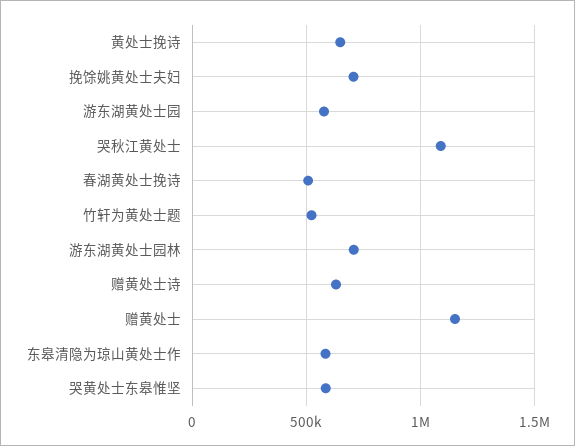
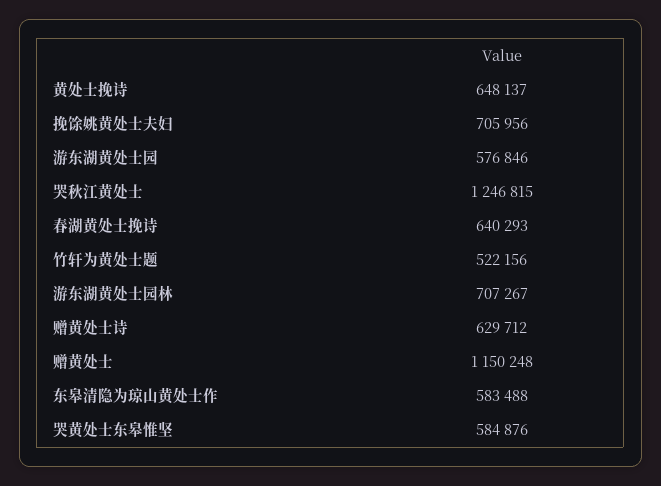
哭秋江黄处士: 1100000 -> 1246815
春湖黄处士挽诗: 500000 -> 640293

